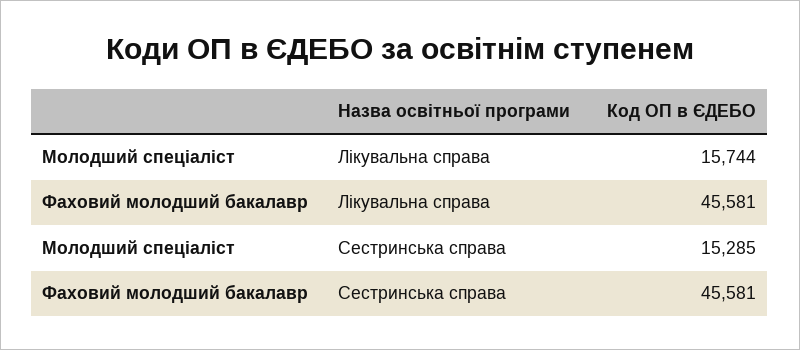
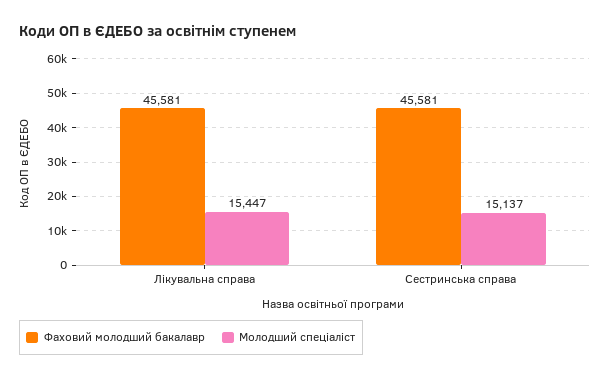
Молодший спеціаліст, Лікувальна справа: 15744 -> 15447
Молодший спеціаліст, Сестринська справа: 15285 -> 15137

